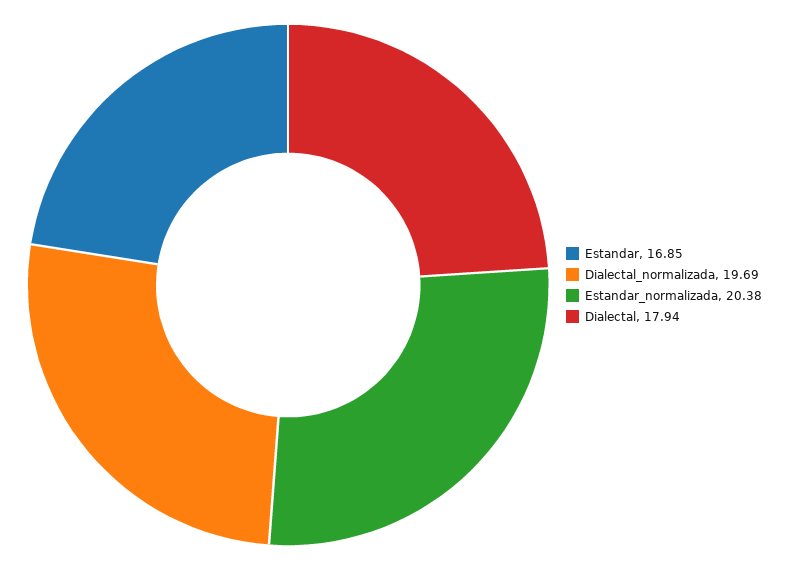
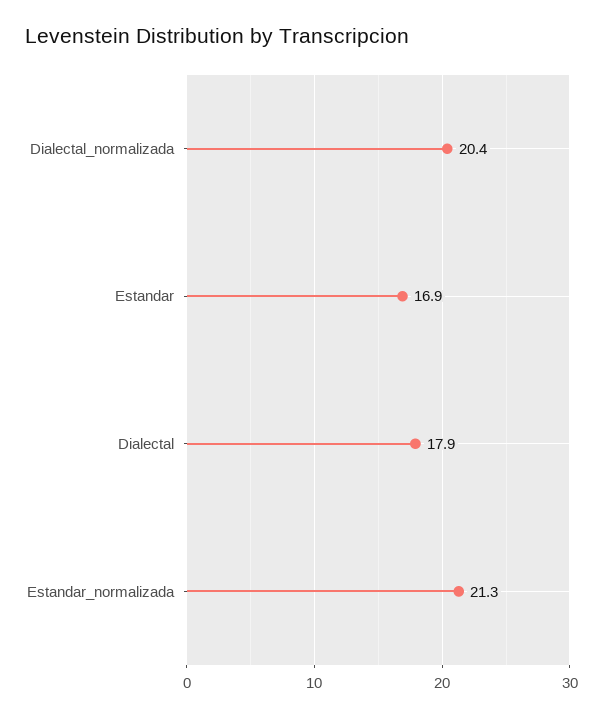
Dialectal_normalizada: 19.69 -> 20.4
Estandar_normalizada: 20.38 -> 21.3

